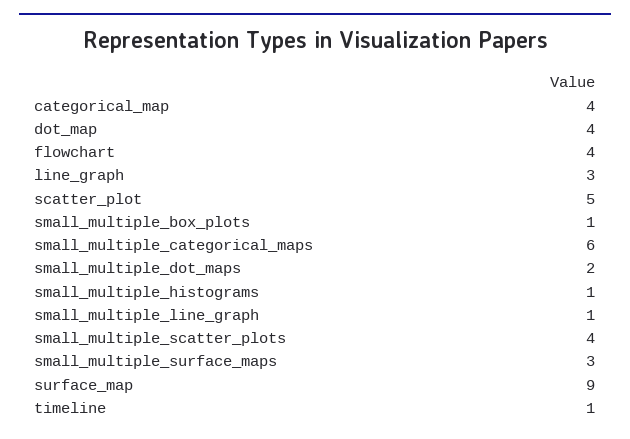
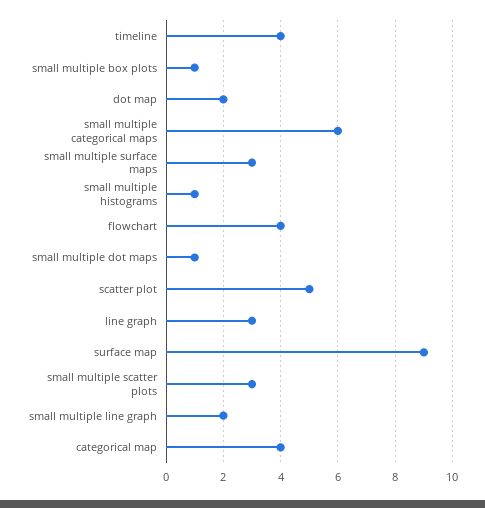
dot_map: 4 -> 2
small_multiple_dot_maps: 2 -> 1
small_multiple_line_graph: 1 -> 2
small_multiple_scatter_plots: 4 -> 3
timeline: 1 -> 4

